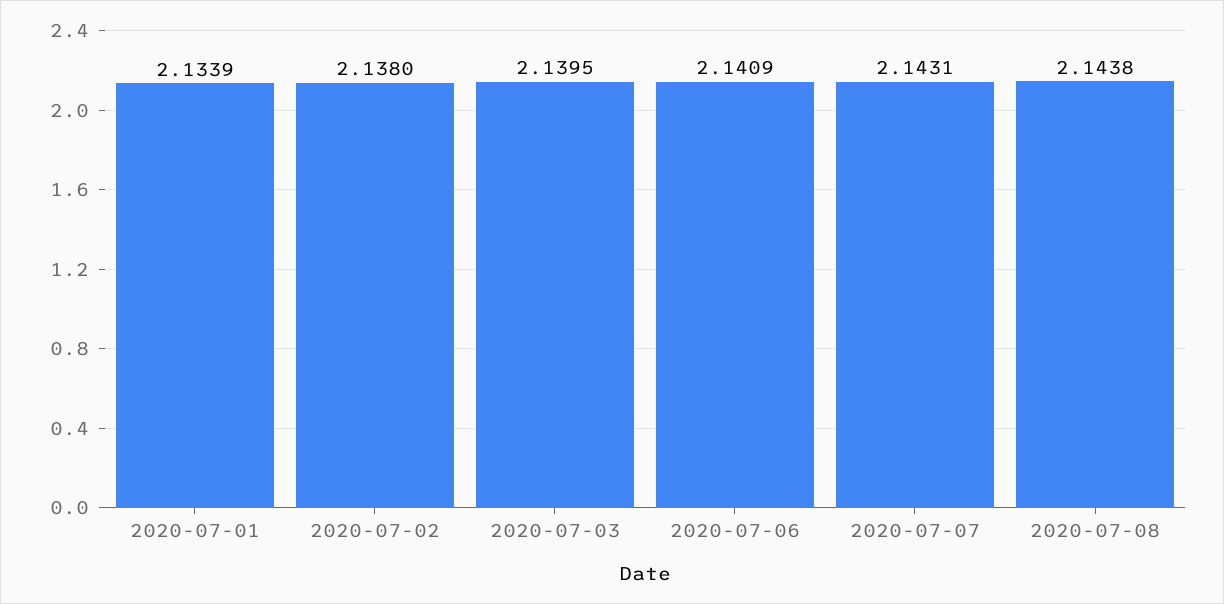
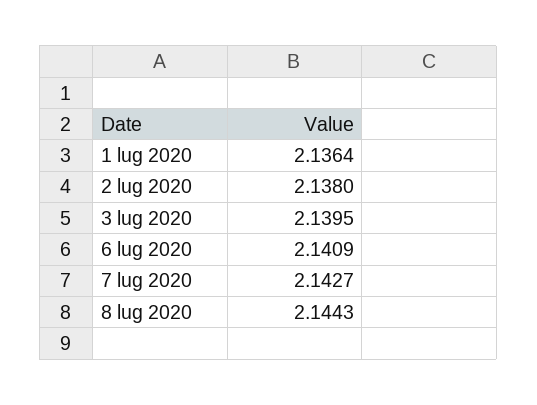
2020-07-01: 2.1339 -> 2.1364
2020-07-07: 2.1431 -> 2.1427
2020-07-08: 2.1438 -> 2.1443

